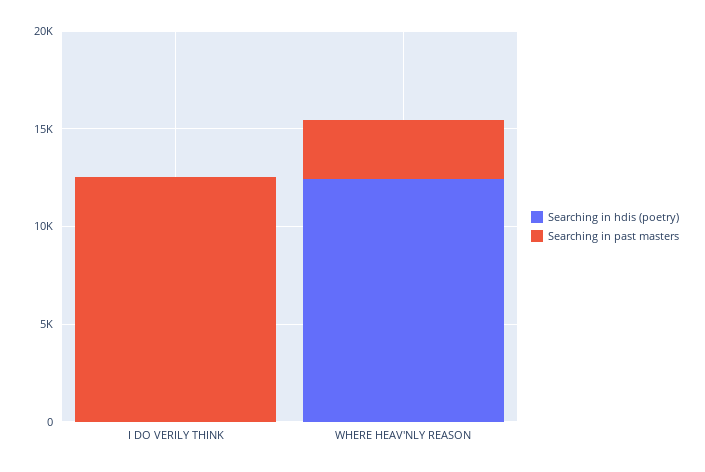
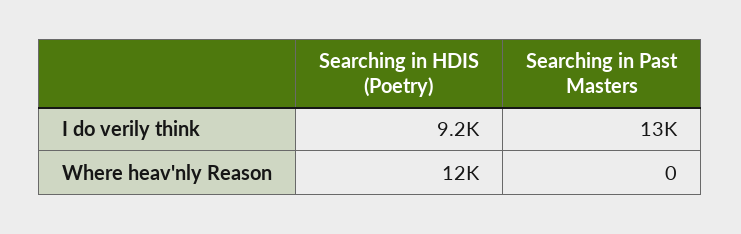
Searching in hdis (poetry), I DO VERILY THINK: 0 -> 9200
Searching in past masters, WHERE HEAV'NLY REASON: 3000 -> 0

